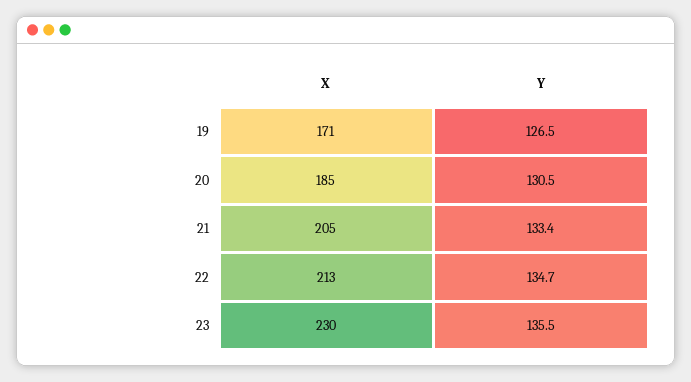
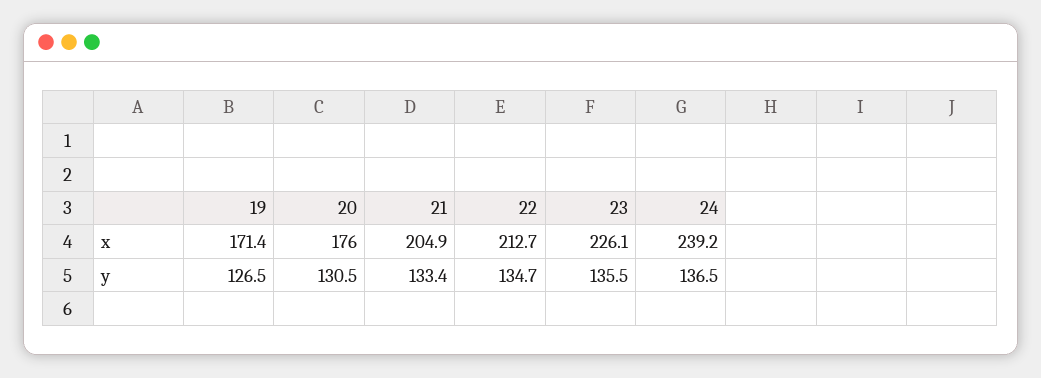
X, 20: 185 -> 176
X, 23: 230 -> 226.1
X, 24: none -> 239.2
Y, 24: none -> 136.5

